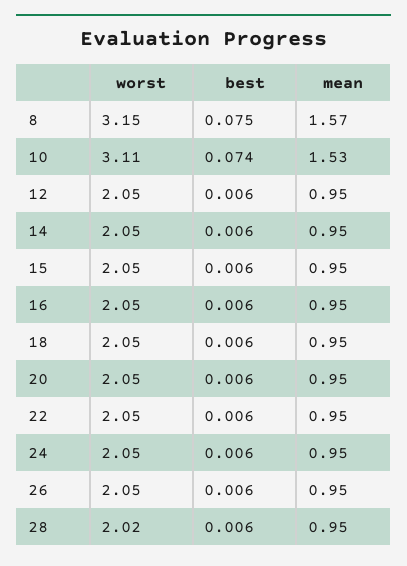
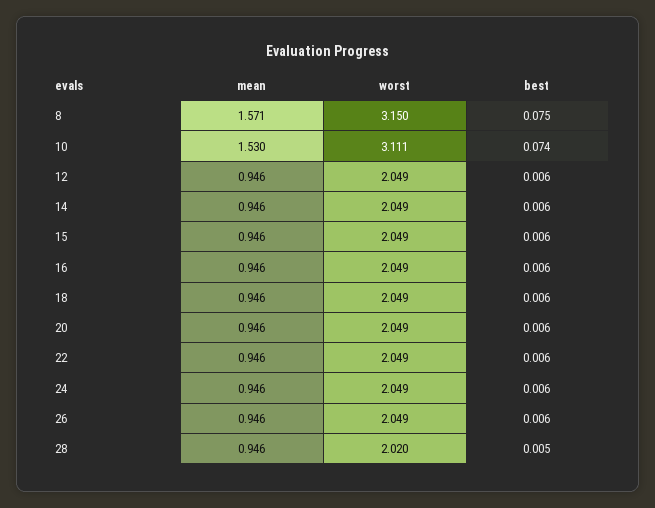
best, 28: 0.006 -> 0.005

